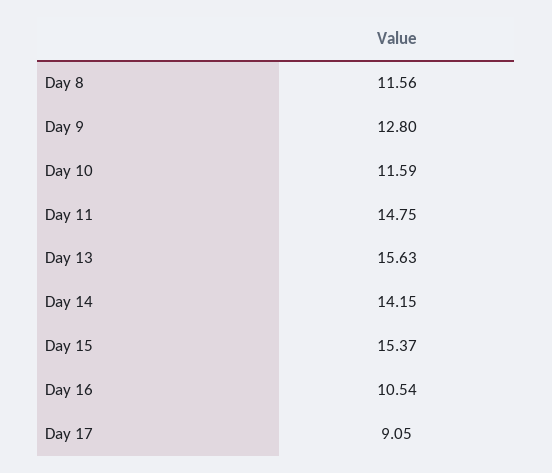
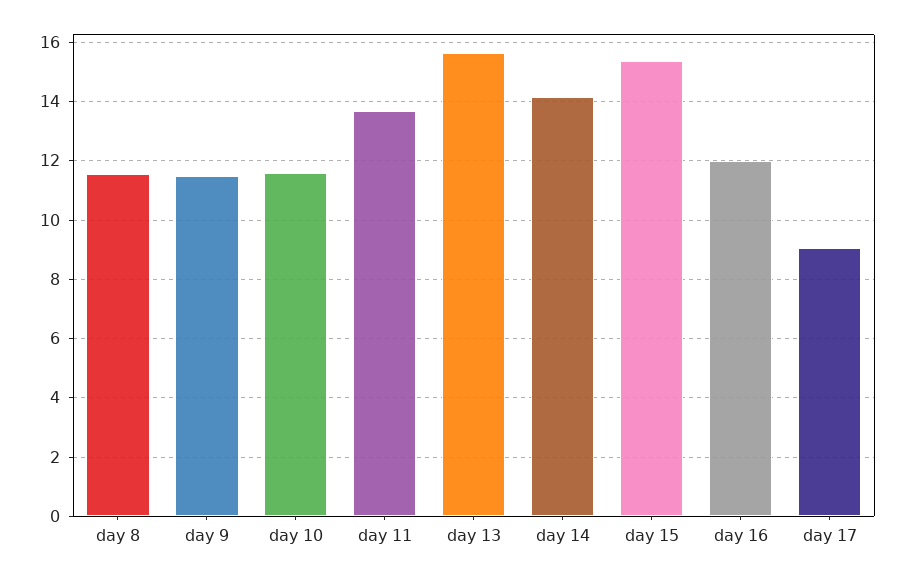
Day 9: 12.8 -> 11.5
Day 11: 14.75 -> 13.75
Day 16: 10.54 -> 12

